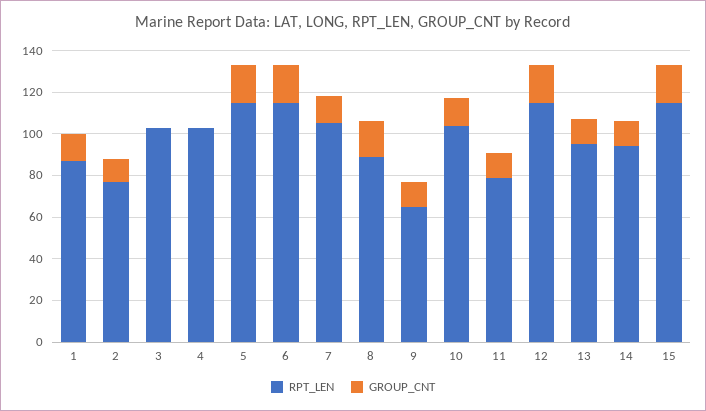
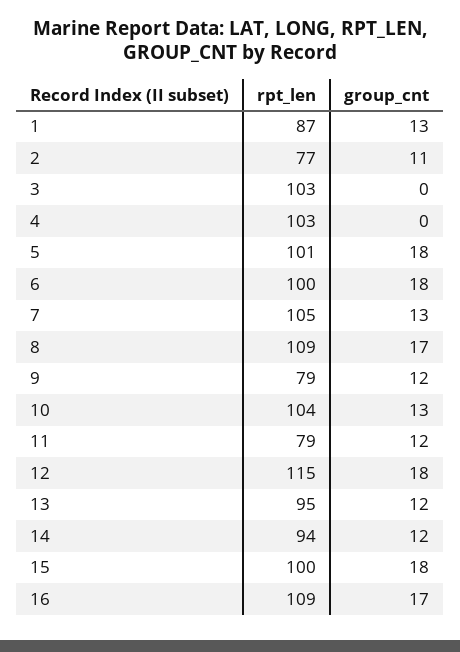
RPT_LEN, 5: 115 -> 101
RPT_LEN, 6: 115 -> 100
RPT_LEN, 8: 90 -> 109
RPT_LEN, 9: 65 -> 79
RPT_LEN, 15: 115 -> 100
RPT_LEN, 16: none -> 109
GROUP_CNT, 16: none -> 17

